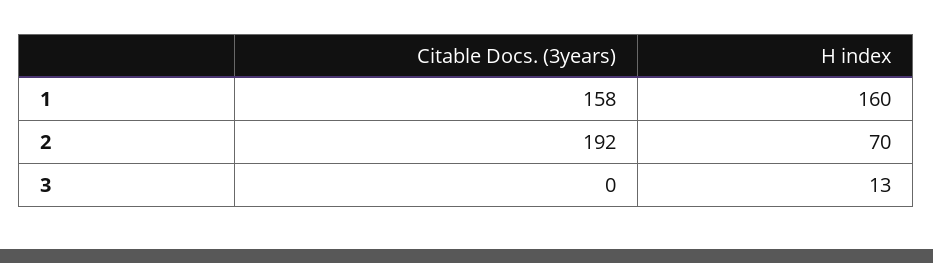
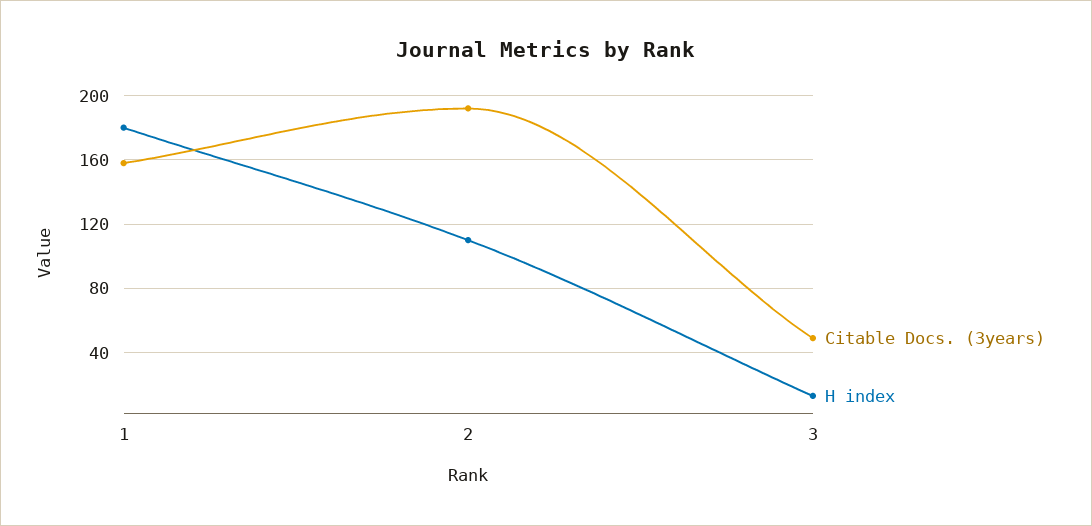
H index, 1: 160 -> 180
H index, 2: 70 -> 110
Citable Docs. (3years), 3: 0 -> 50

